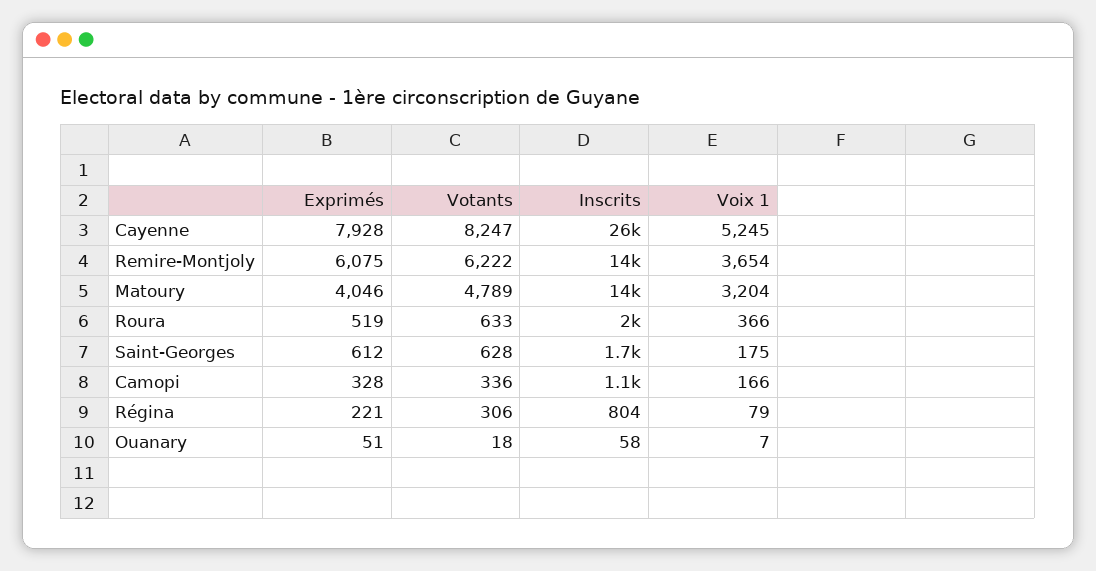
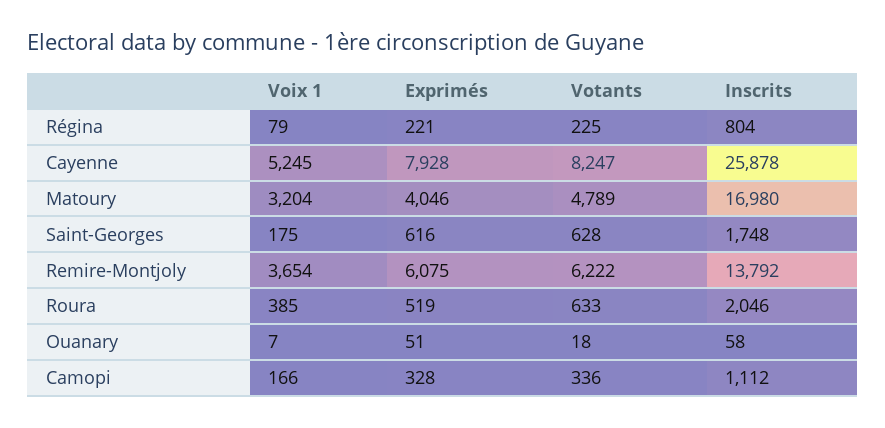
Inscrits, Matoury: 14000 -> 16980
Voix 1, Roura: 366 -> 385
Exprimés, Saint-Georges: 612 -> 616
Votants, Régina: 306 -> 225

